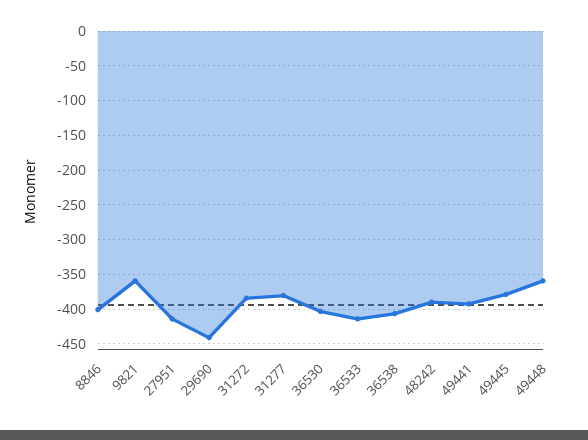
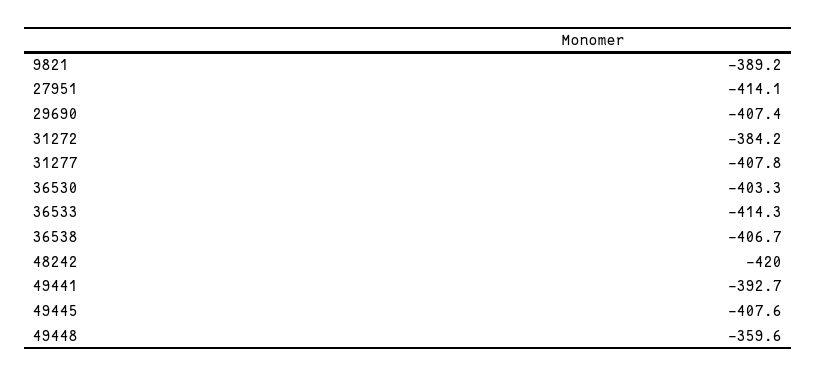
8846: -400 -> none
9821: -360 -> -389.2
29690: -440 -> -407.4
31277: -380 -> -407.8
48242: -390 -> -420
49445: -380 -> -407.6

